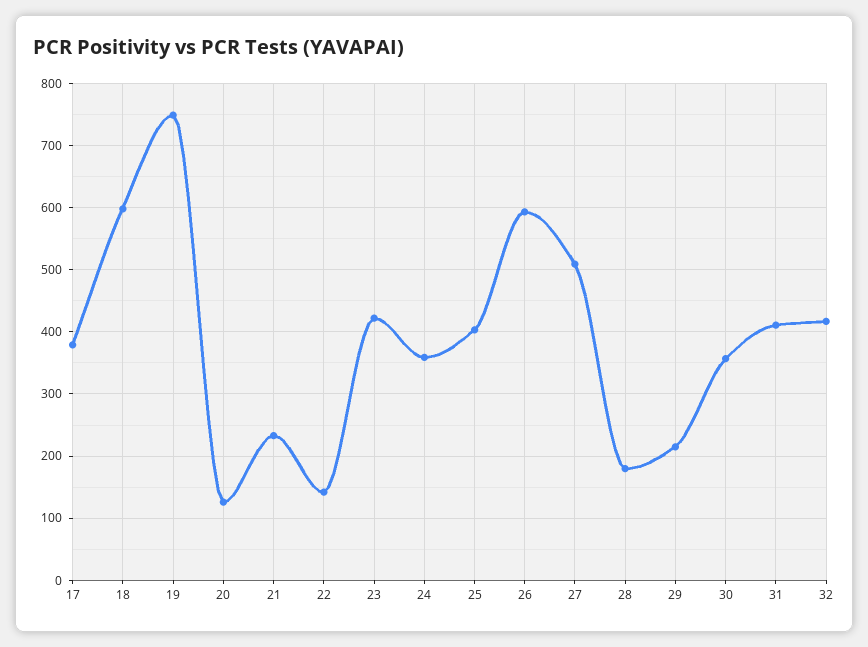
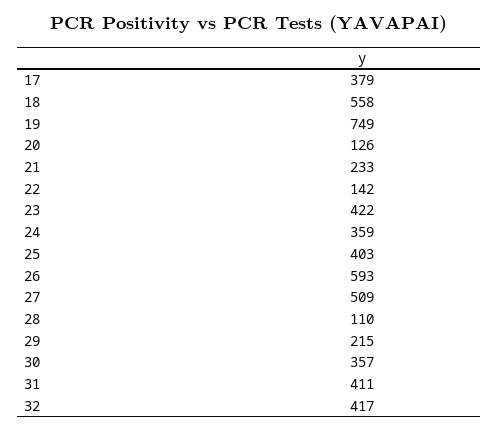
18: 600 -> 558
28: 180 -> 110

